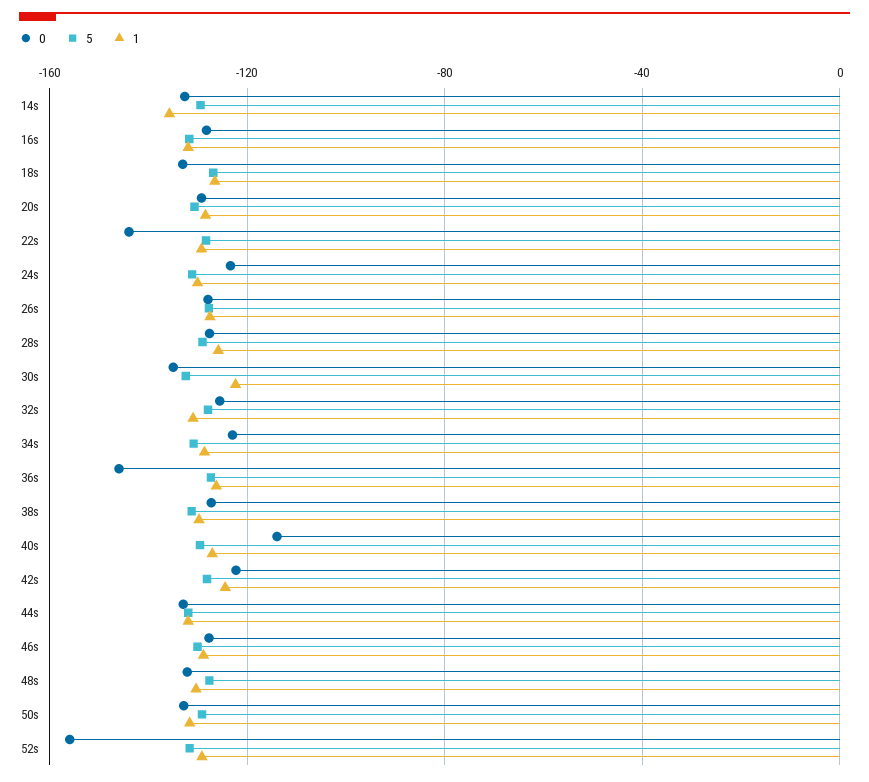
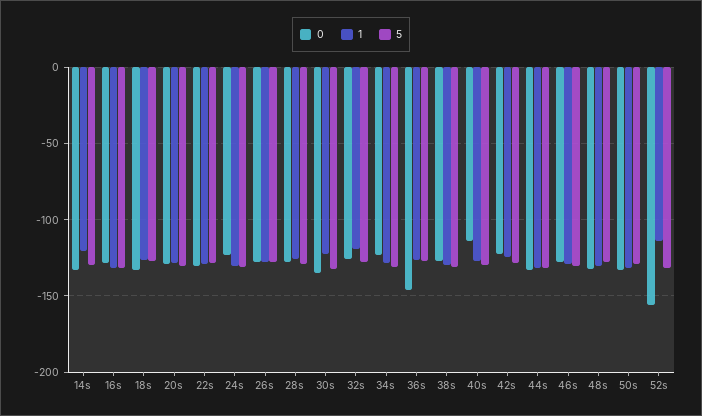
1, 14s: -135 -> -120
0, 22s: -145 -> -130
1, 32s: -130 -> -120
1, 52s: -130 -> -115

